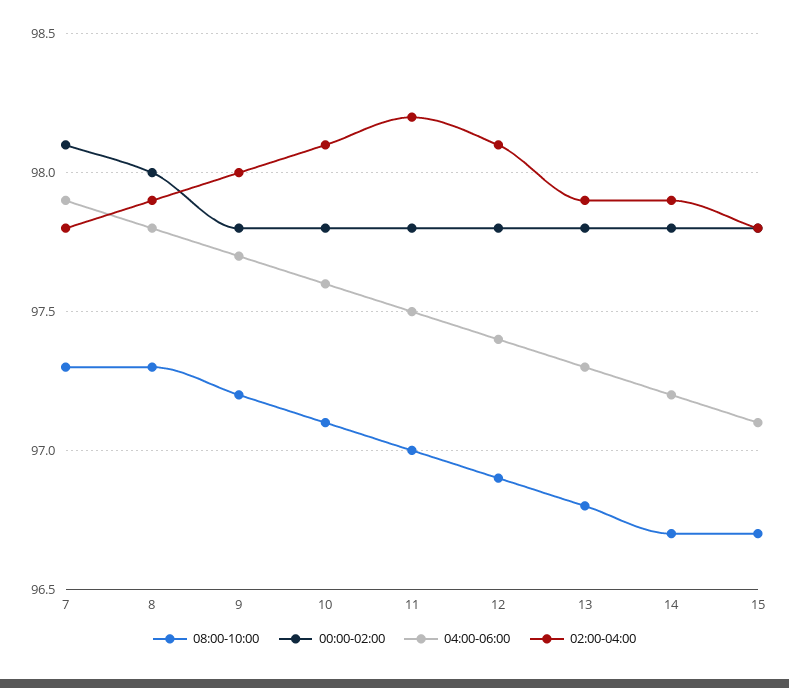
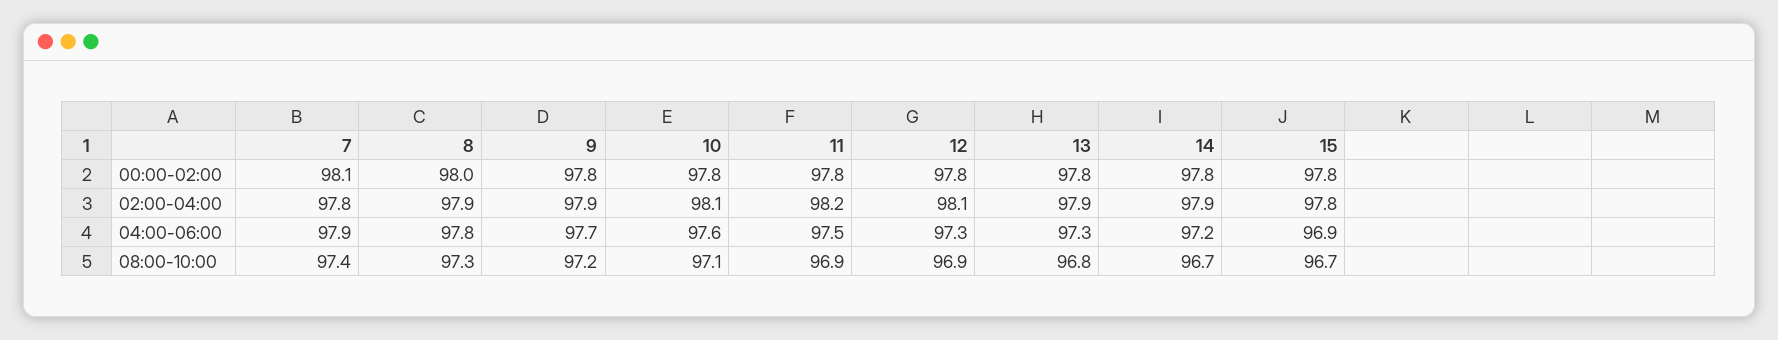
08:00-10:00, 7: 97.3 -> 97.4
02:00-04:00, 9: 98 -> 97.9
08:00-10:00, 11: 97 -> 96.9
04:00-06:00, 12: 97.4 -> 97.3
04:00-06:00, 15: 97.1 -> 96.9

